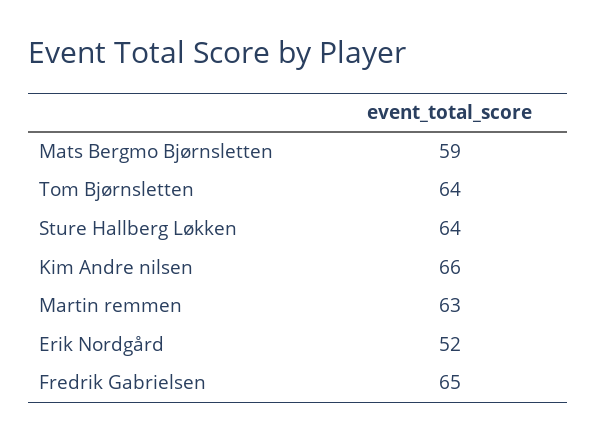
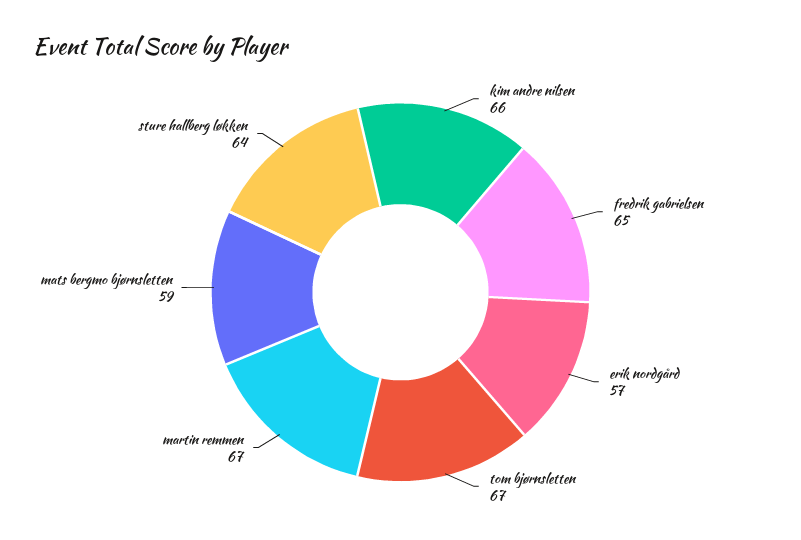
Tom Bjørnsletten: 64 -> 67
Martin remmen: 63 -> 67
Erik Nordgård: 52 -> 57

